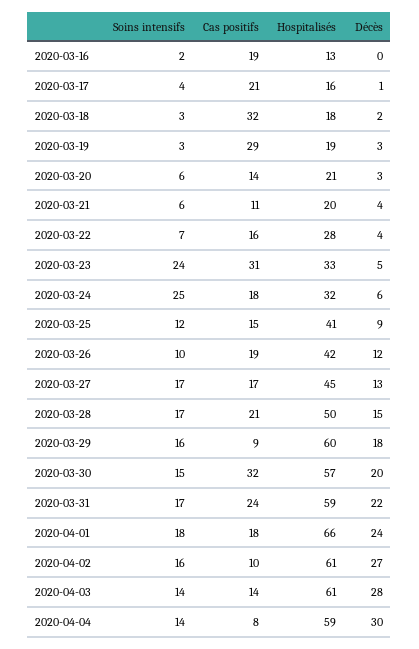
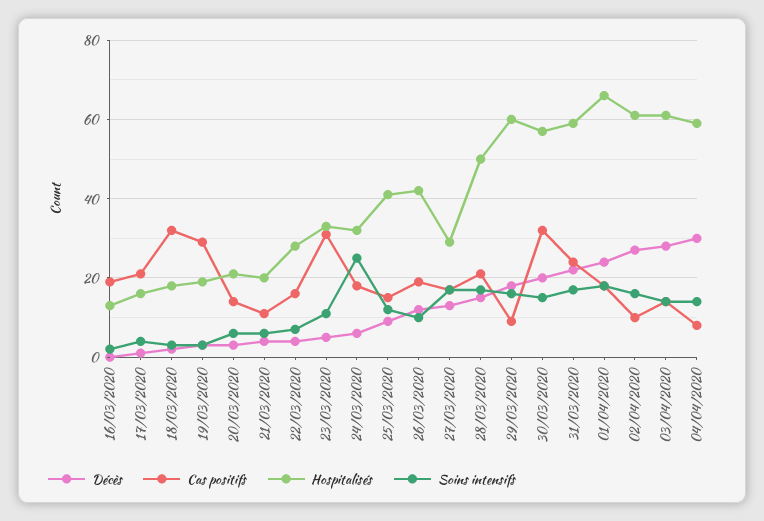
Soins intensifs, 2020-03-23: 24 -> 10
Hospitalisés, 2020-03-27: 45 -> 30

